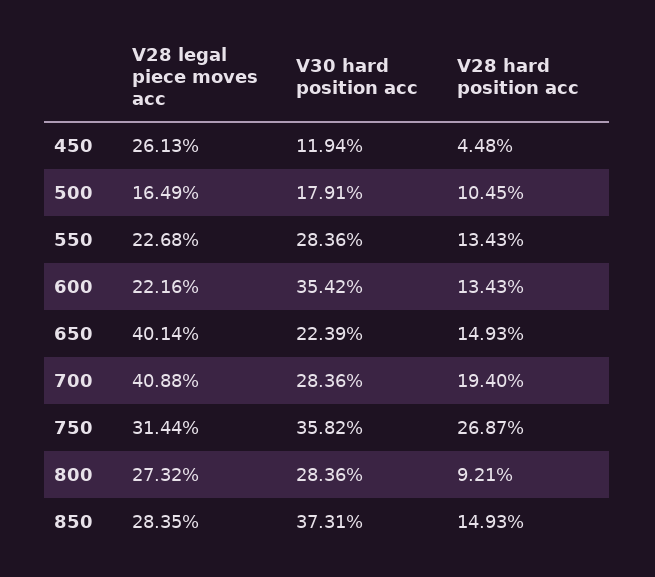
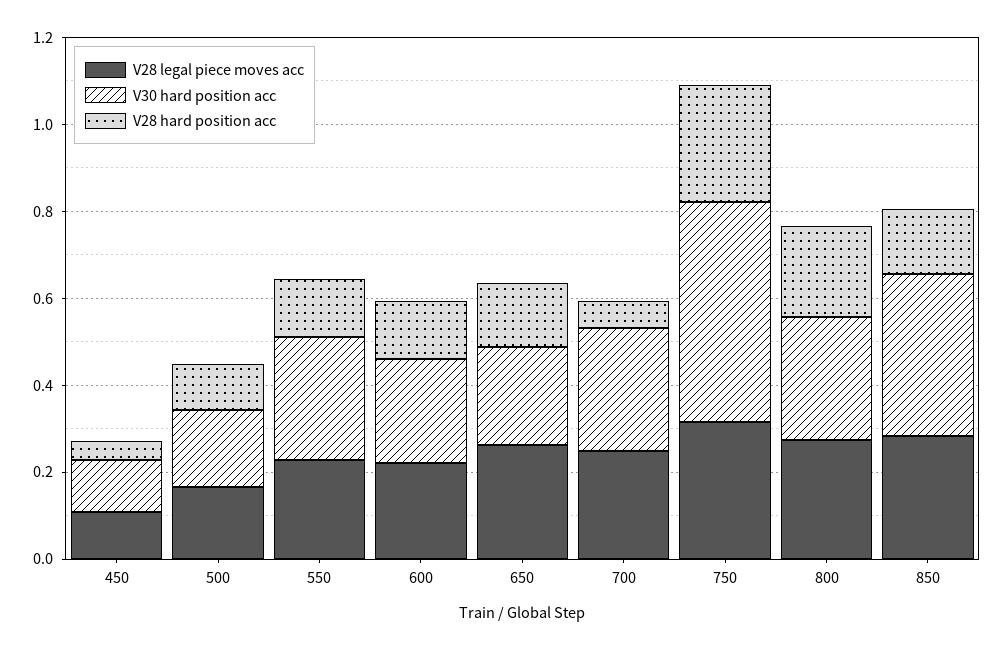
V28 legal piece moves acc, 450: 0.2613 -> 0.1
V30 hard position acc, 600: 0.3542 -> 0.25
V28 legal piece moves acc, 650: 0.4014 -> 0.25
V28 legal piece moves acc, 700: 0.4088 -> 0.25
V28 hard position acc, 700: 0.194 -> 0.05
V30 hard position acc, 750: 0.3582 -> 0.5
V28 hard position acc, 800: 0.0921 -> 0.2

